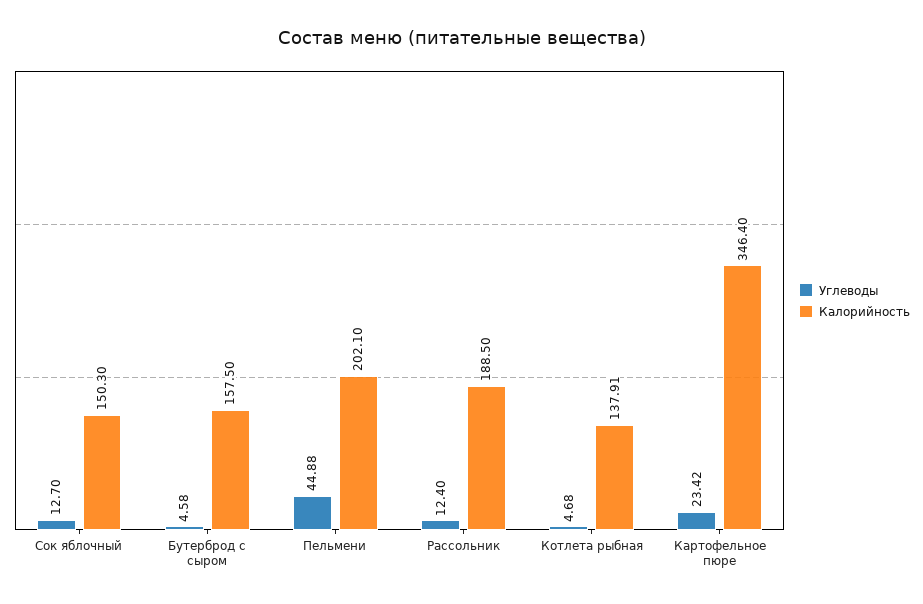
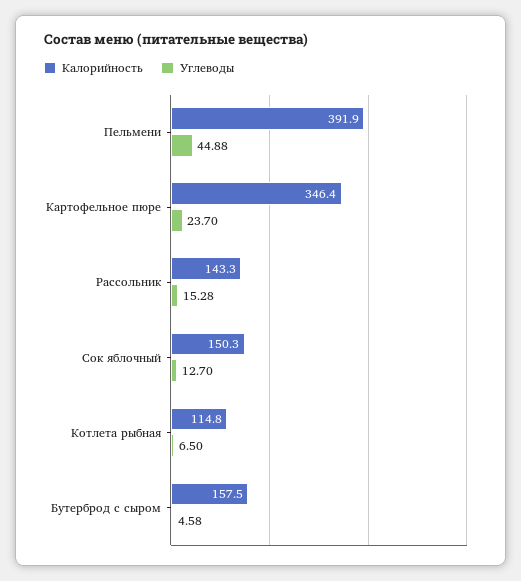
Калорийность, Пельмени: 202.1 -> 391.9
Углеводы, Рассольник: 12.4 -> 15.28
Калорийность, Рассольник: 188.5 -> 143.3
Углеводы, Котлета рыбная: 4.68 -> 6.5
Калорийность, Котлета рыбная: 137.91 -> 114.8
Углеводы, Картофельное пюре: 23.42 -> 23.7

